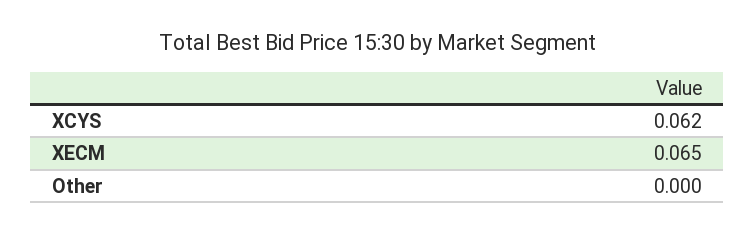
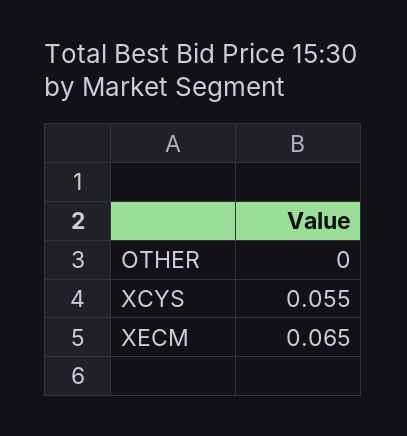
XCYS: 0.062 -> 0.055

